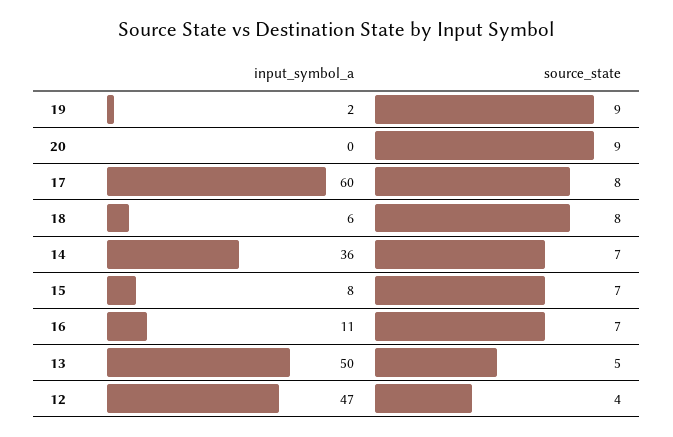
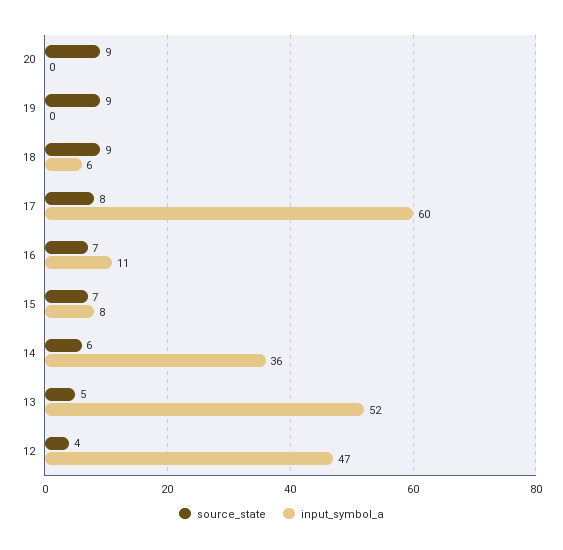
input_symbol_a, 19: 2 -> 0
source_state, 18: 8 -> 9
source_state, 14: 7 -> 6
input_symbol_a, 13: 50 -> 52

